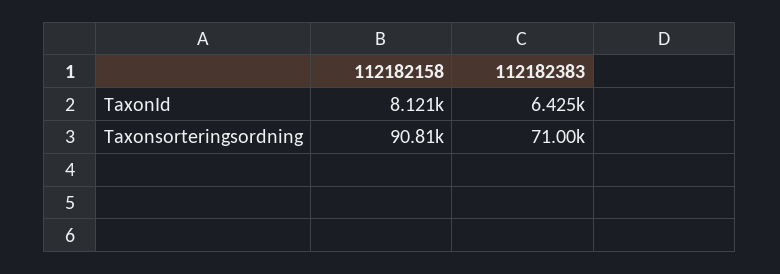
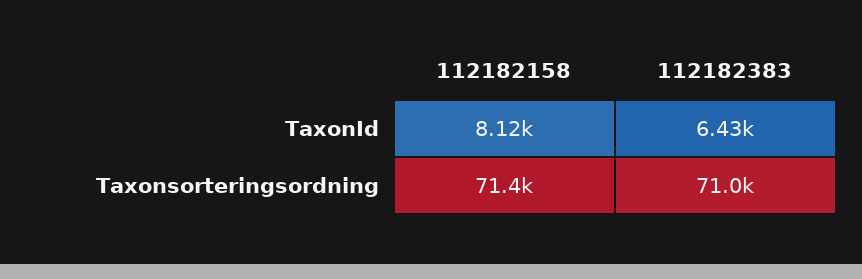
112182158, Taxonsorteringsordning: 90810 -> 71400

